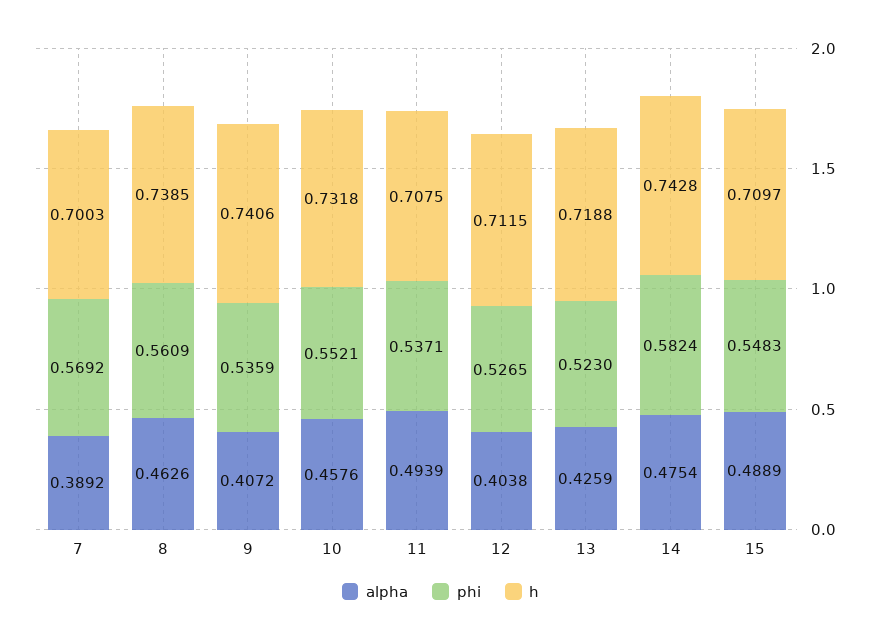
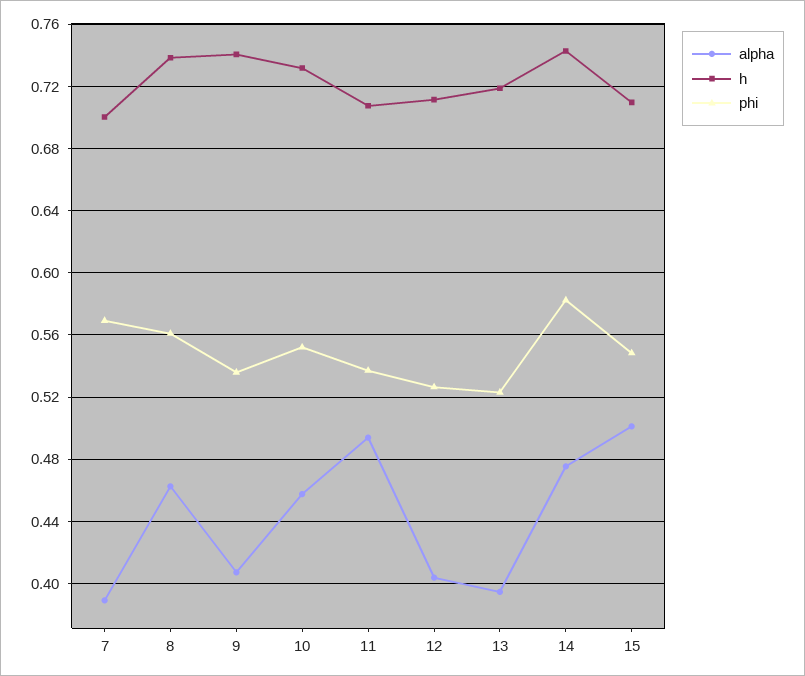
alpha, 13: 0.4259 -> 0.395
alpha, 15: 0.4889 -> 0.5

